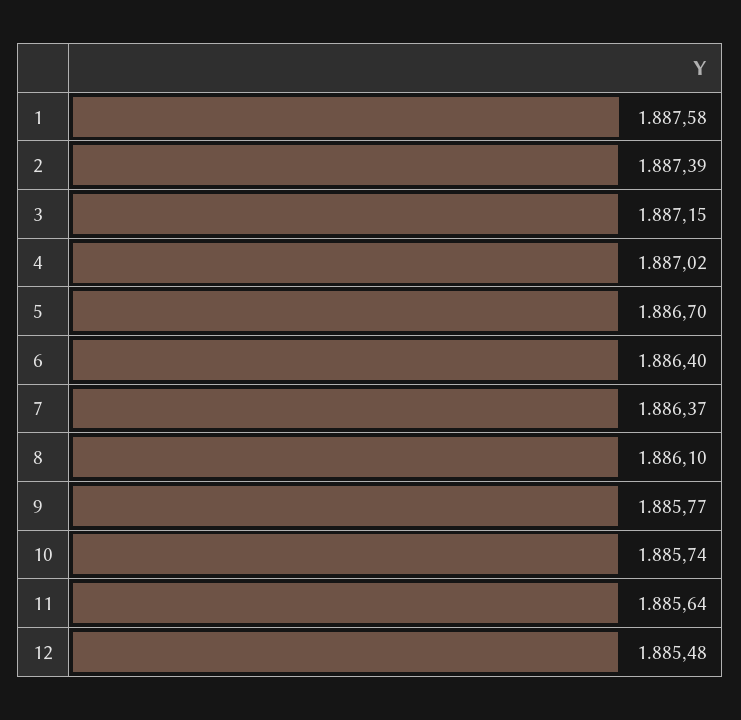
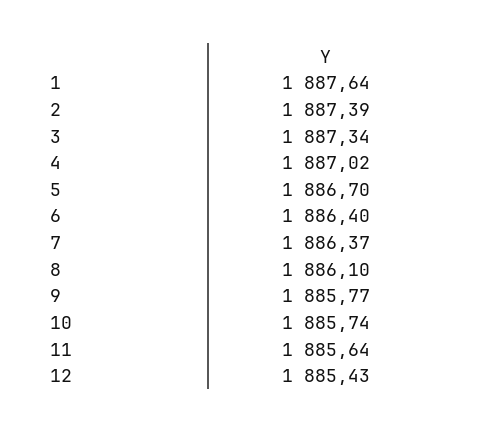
1: 1887.58 -> 1887.64
3: 1887.15 -> 1887.34
12: 1885.48 -> 1885.43

